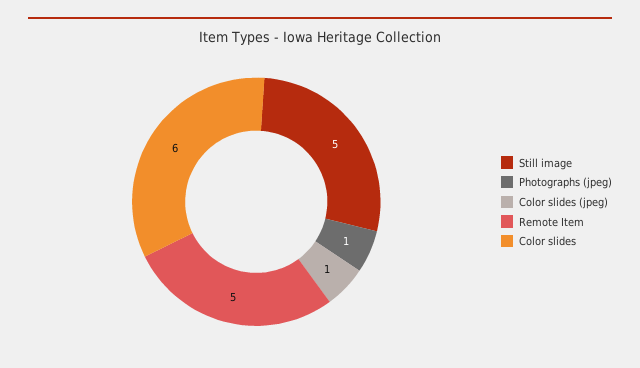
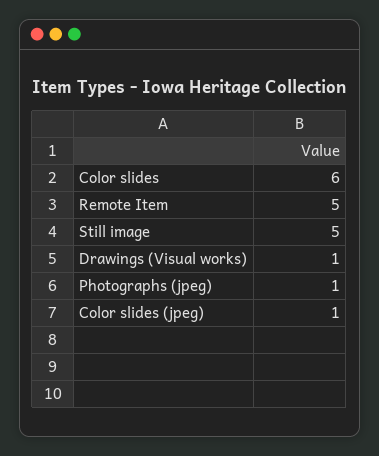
Drawings (Visual works): none -> 1

